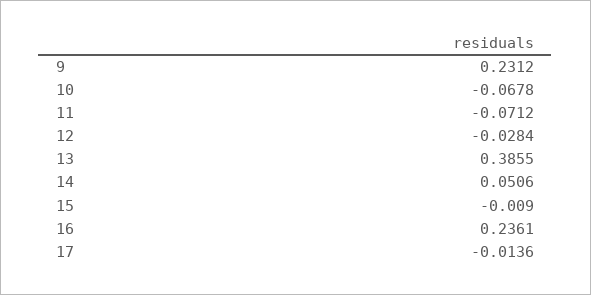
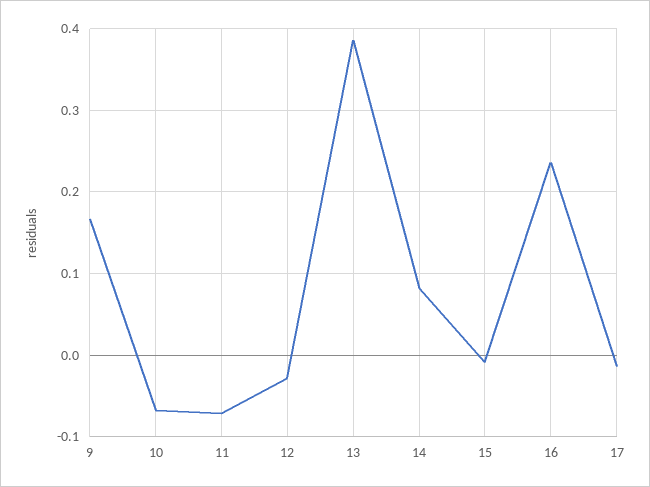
9: 0.2312 -> 0.17
14: 0.0506 -> 0.08

